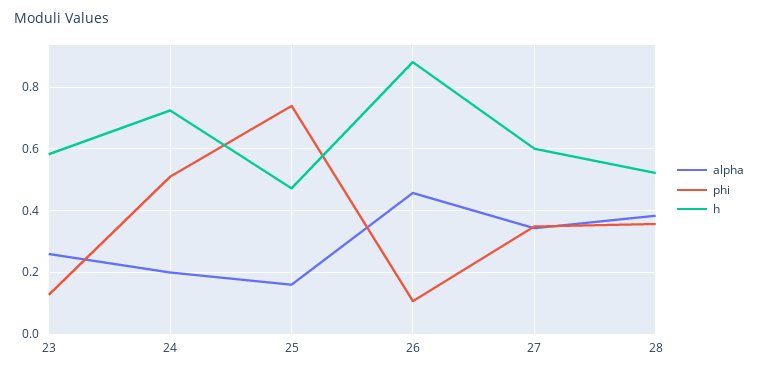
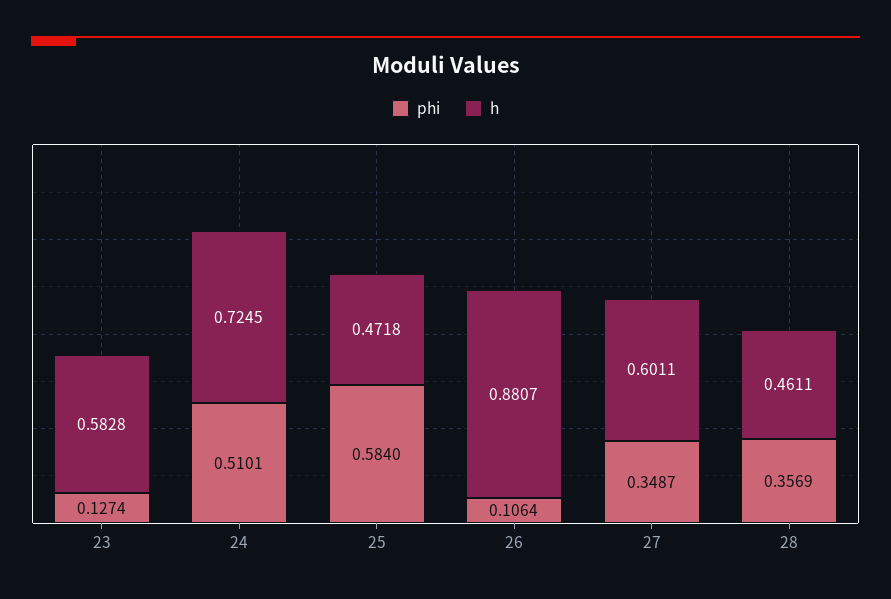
alpha, 23: 0.26 -> none
alpha, 24: 0.2 -> none
alpha, 25: 0.16 -> none
phi, 25: 0.74 -> 0.584
alpha, 26: 0.46 -> none
alpha, 27: 0.34 -> none
alpha, 28: 0.38 -> none
h, 28: 0.52 -> 0.4611

